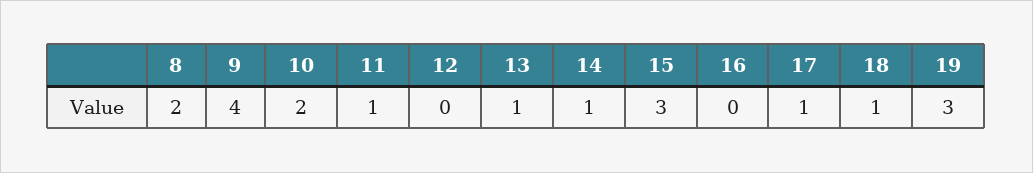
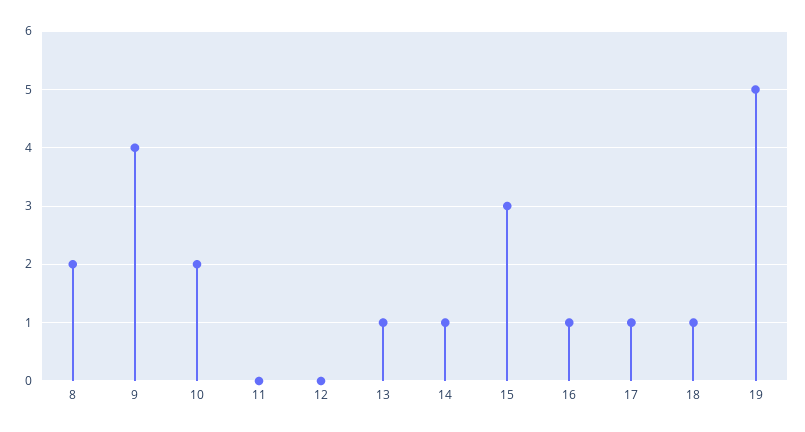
11: 1 -> 0
16: 0 -> 1
19: 3 -> 5

